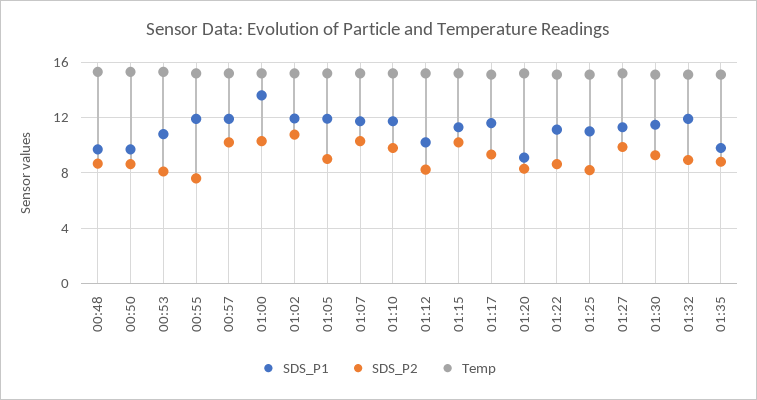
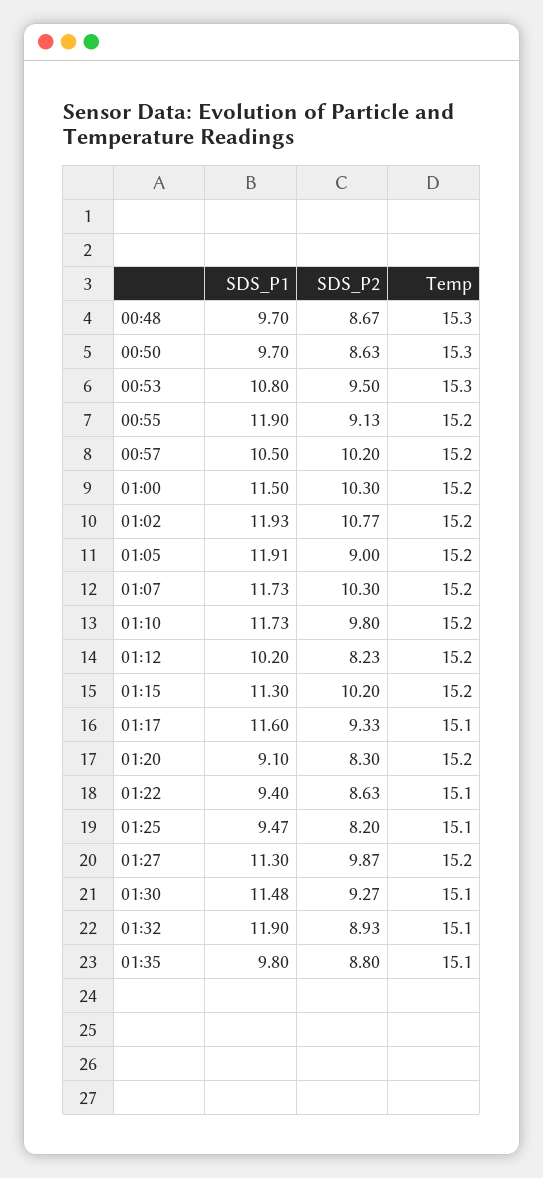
SDS_P2, 00:53: 8 -> 9.5
SDS_P2, 00:55: 7.5 -> 9.13
SDS_P1, 00:57: 12 -> 10.5
SDS_P1, 01:00: 13.5 -> 11.5
SDS_P1, 01:22: 11 -> 9.4
SDS_P1, 01:25: 11 -> 9.47

